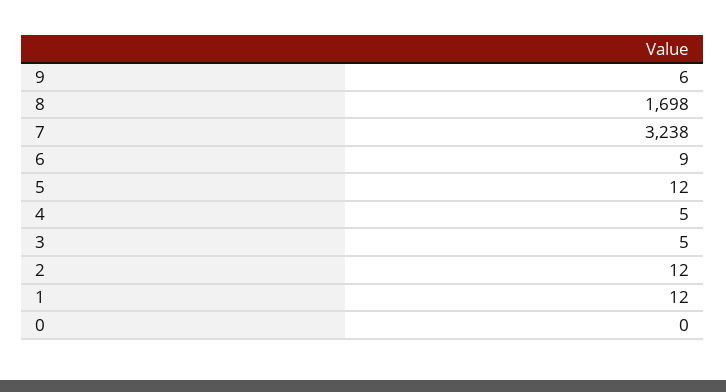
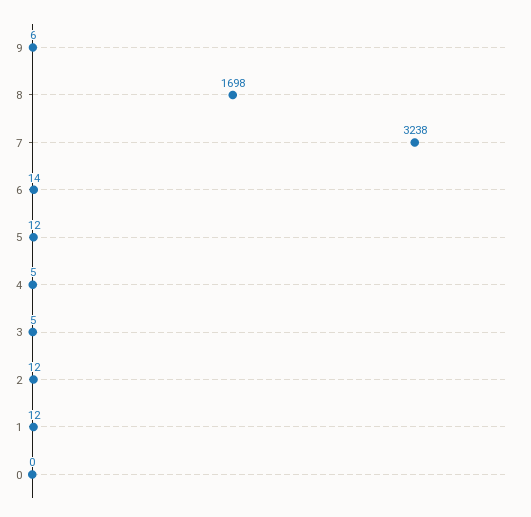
6: 9 -> 14

